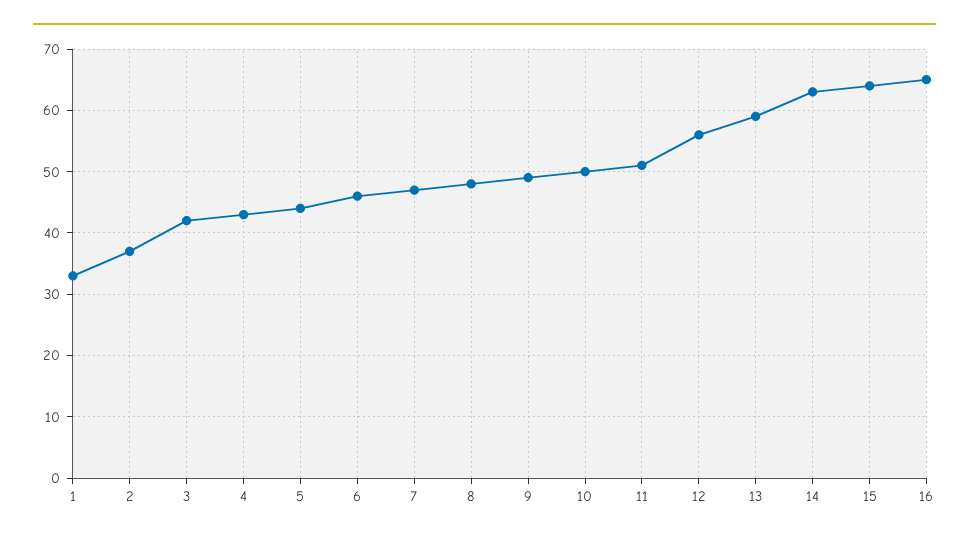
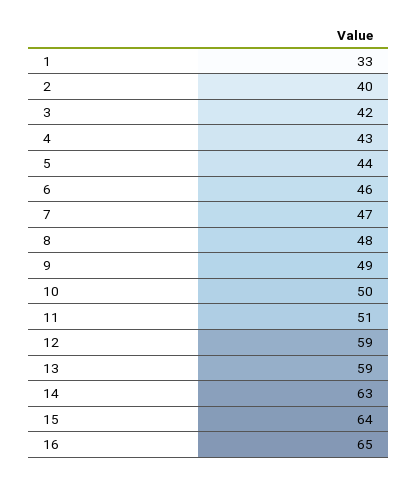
2: 37 -> 40
12: 56 -> 59

